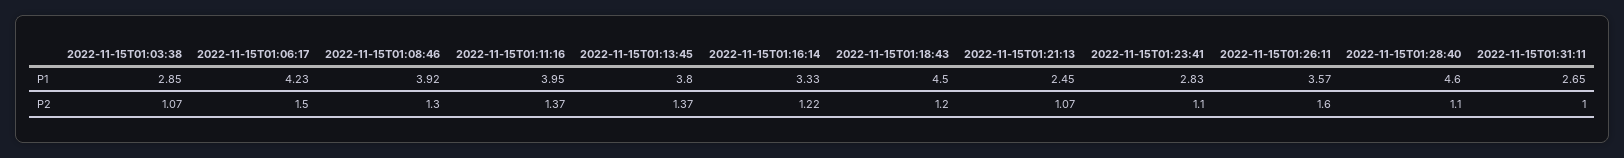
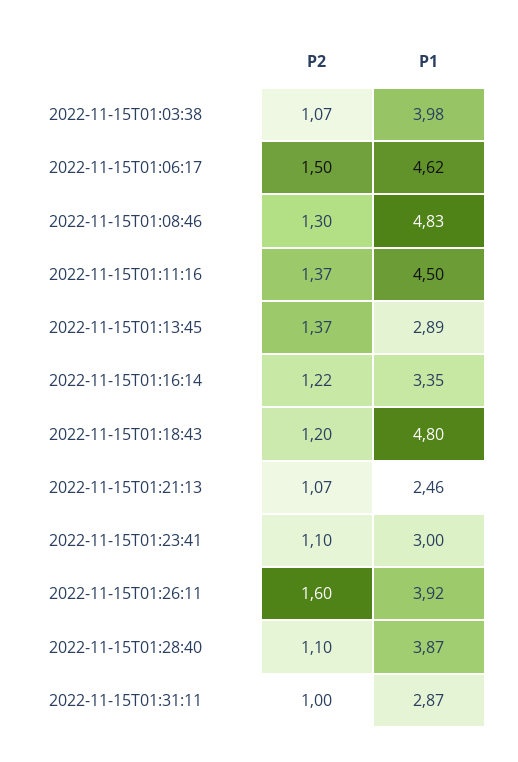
2022-11-15T01:03:38, P1: 2.85 -> 3.98
2022-11-15T01:06:17, P1: 4.23 -> 4.62
2022-11-15T01:08:46, P1: 3.92 -> 4.83
2022-11-15T01:11:16, P1: 3.95 -> 4.5
2022-11-15T01:13:45, P1: 3.8 -> 2.89
2022-11-15T01:16:14, P1: 3.33 -> 3.35
2022-11-15T01:18:43, P1: 4.5 -> 4.8
2022-11-15T01:21:13, P1: 2.45 -> 2.46
2022-11-15T01:23:41, P1: 2.83 -> 3
2022-11-15T01:26:11, P1: 3.57 -> 3.92
2022-11-15T01:28:40, P1: 4.6 -> 3.87
2022-11-15T01:31:11, P1: 2.65 -> 2.87

